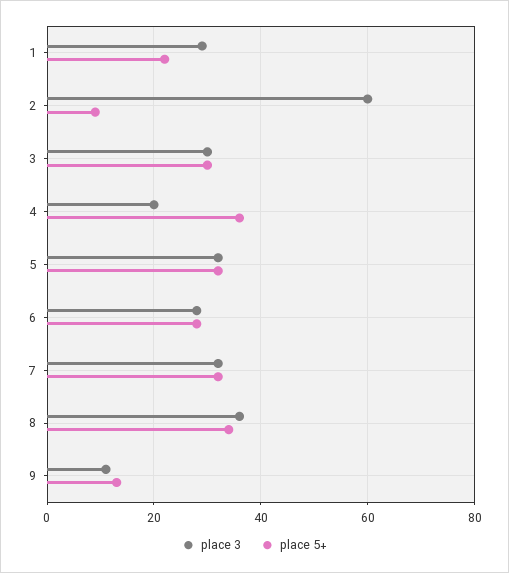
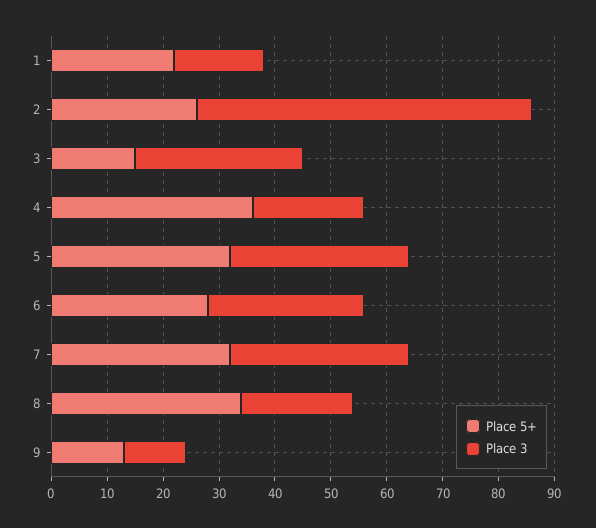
place 3, 1: 30 -> 15
place 5+, 2: 10 -> 25
place 5+, 3: 30 -> 15
place 3, 8: 35 -> 20

